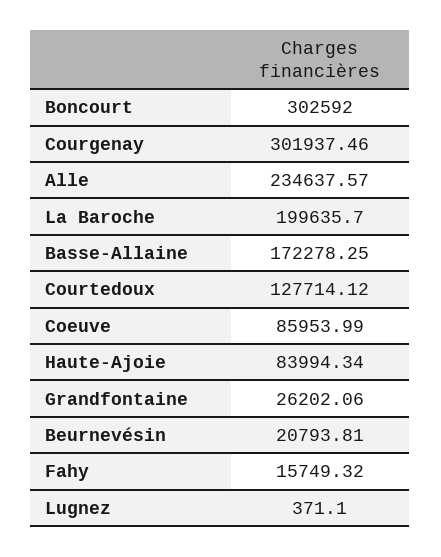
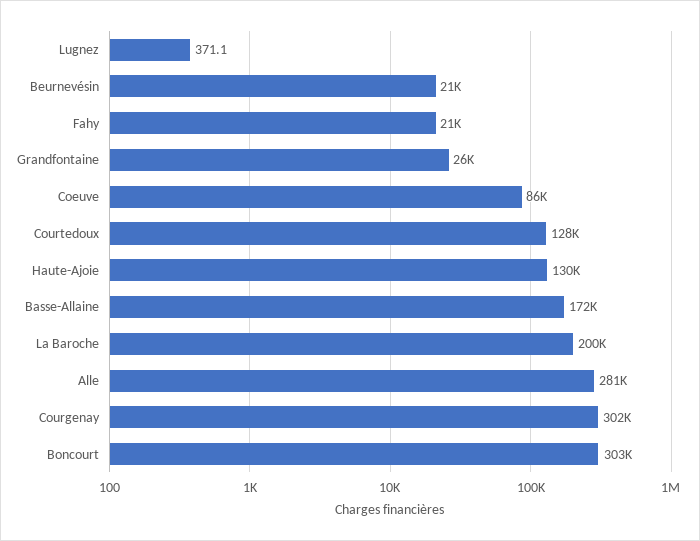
Alle: 234637.57 -> 281000
Haute-Ajoie: 83994.34 -> 130000
Fahy: 15749.32 -> 21000

